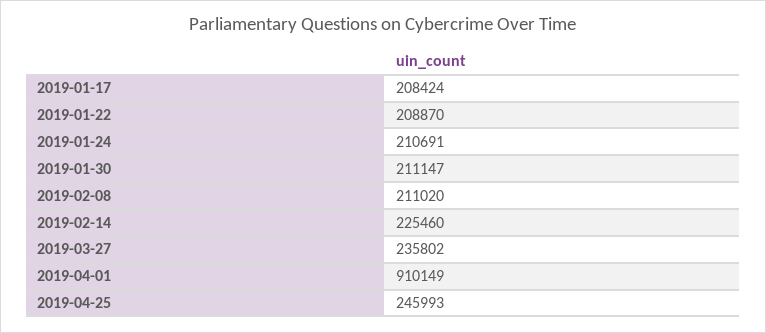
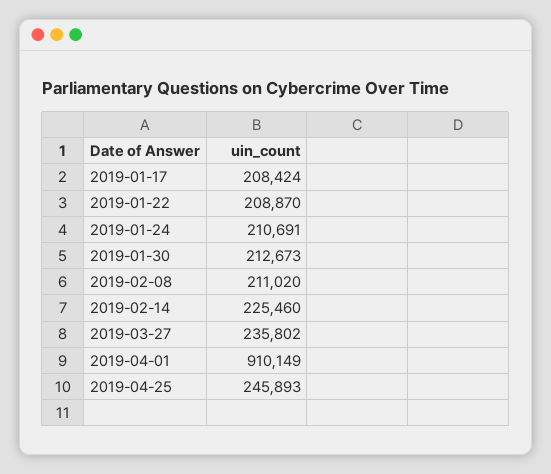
2019-01-30: 211147 -> 212673
2019-04-25: 245993 -> 245893

